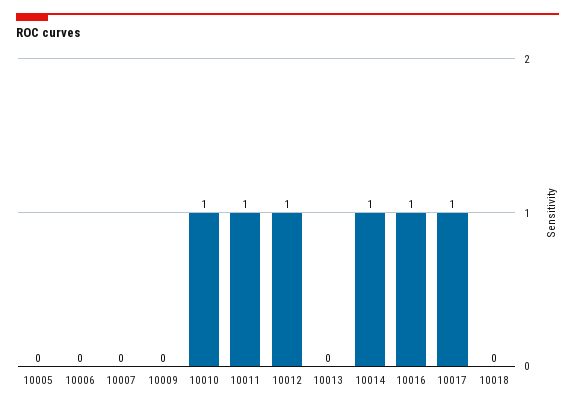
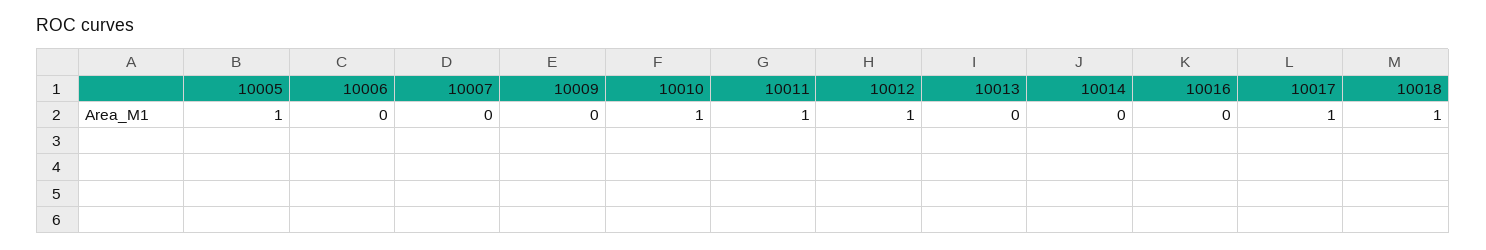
10005: 0 -> 1
10014: 1 -> 0
10016: 1 -> 0
10018: 0 -> 1

